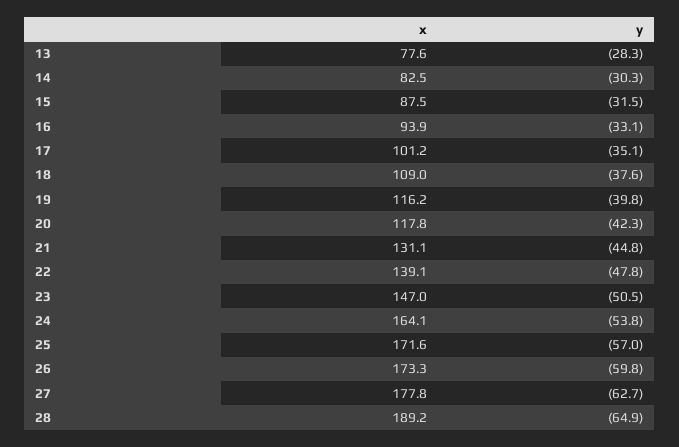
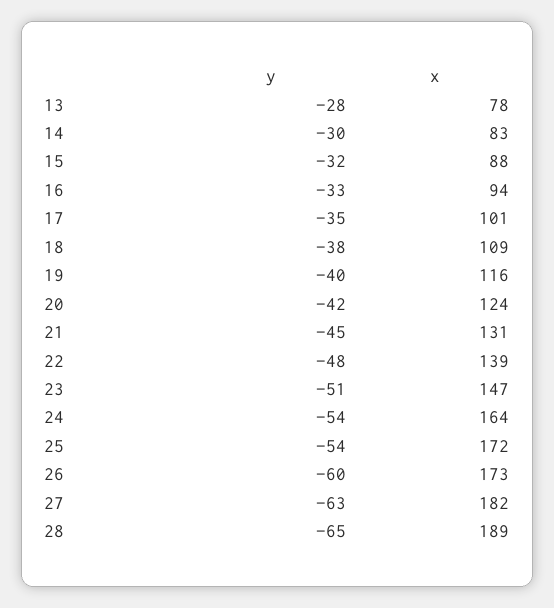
x, 20: 117.8 -> 124
y, 25: -57 -> -54
x, 27: 177.8 -> 182

